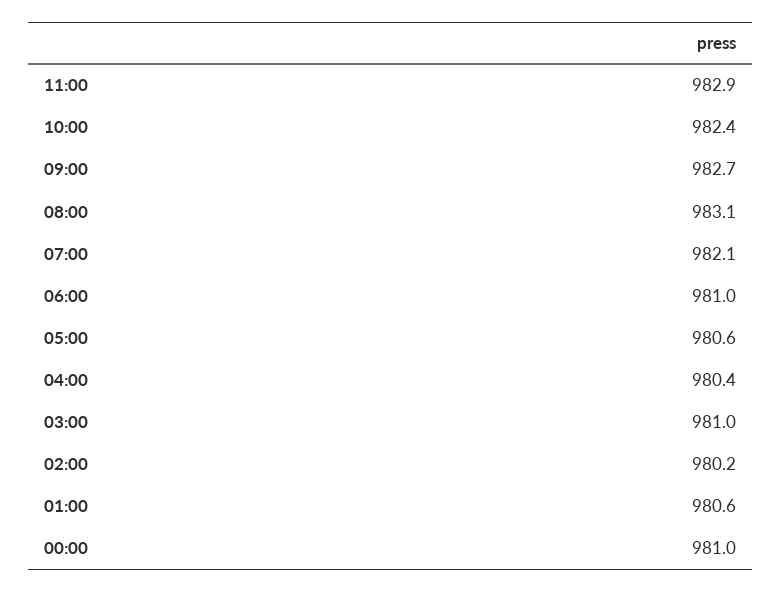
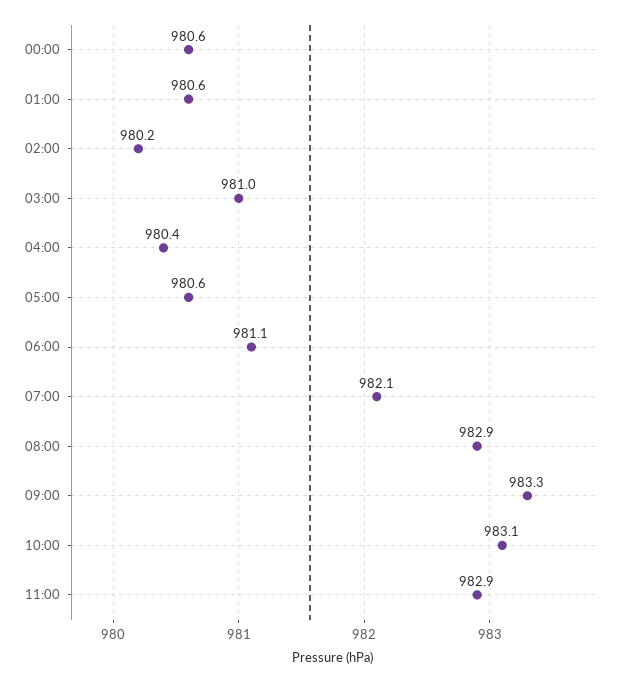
10:00: 982.4 -> 983.1
09:00: 982.7 -> 983.3
08:00: 983.1 -> 982.9
06:00: 981 -> 981.1
00:00: 981 -> 980.6

